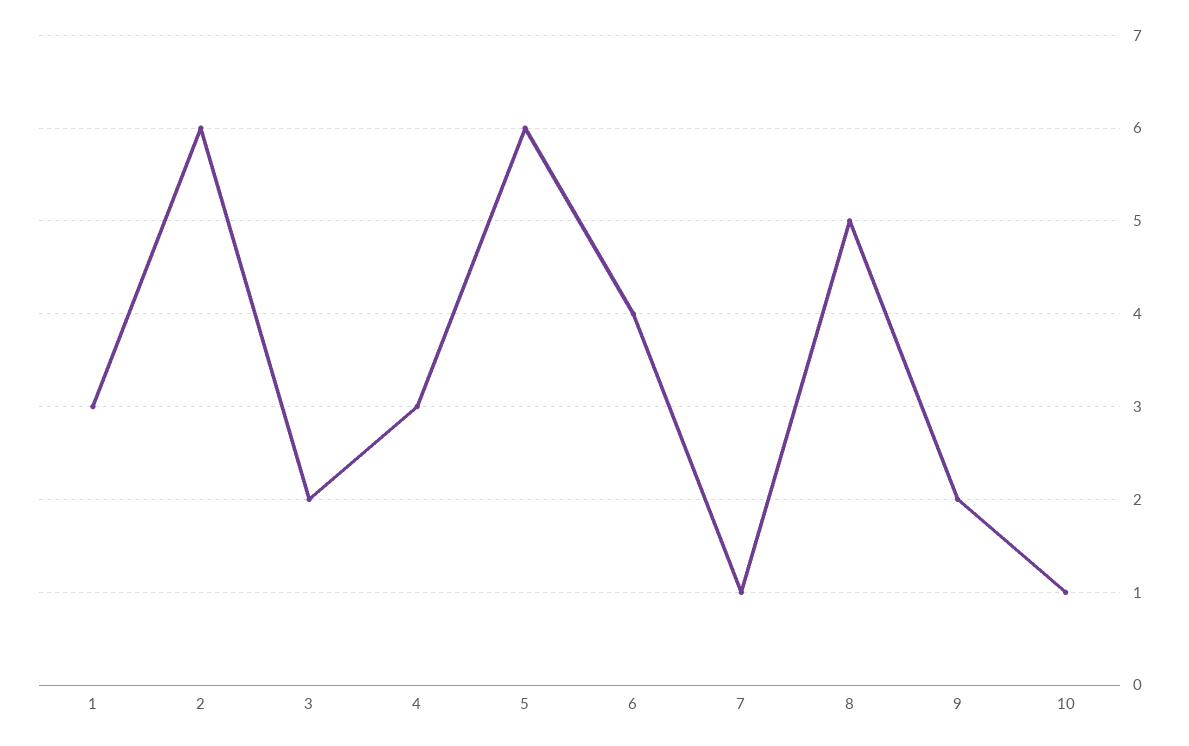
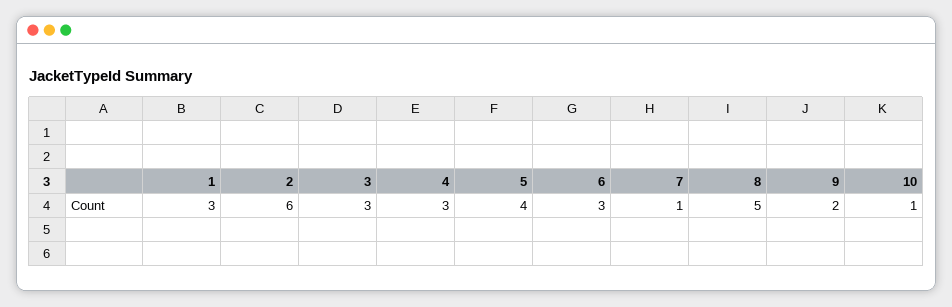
3: 2 -> 3
5: 6 -> 4
6: 4 -> 3

